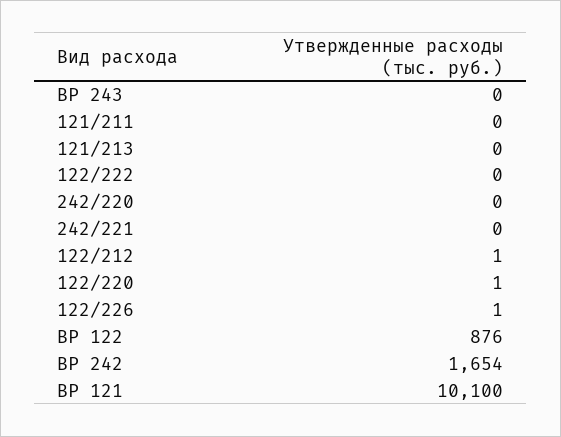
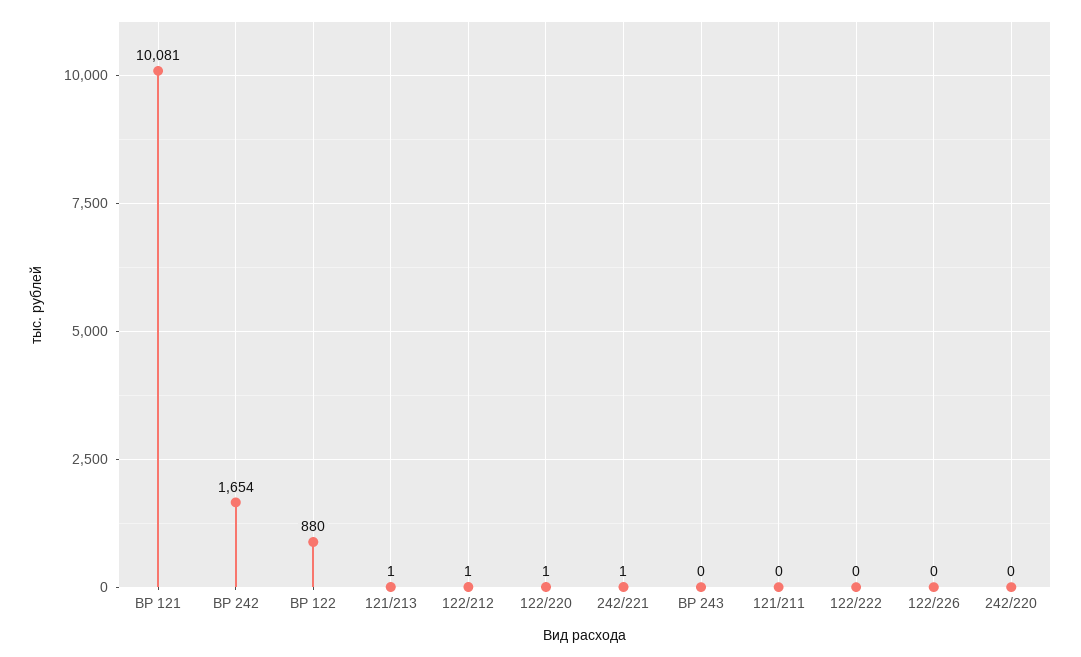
121/213: 0 -> 1
242/221: 0 -> 1
122/226: 1 -> 0
ВР 122: 876 -> 880
ВР 121: 10100 -> 10081

